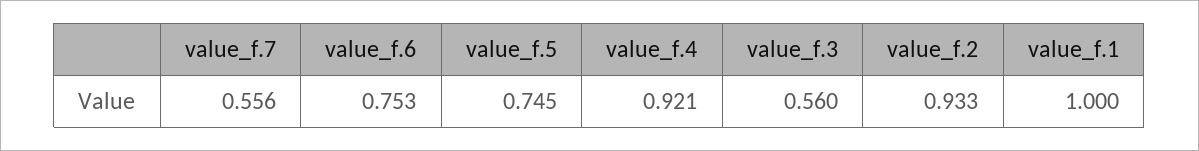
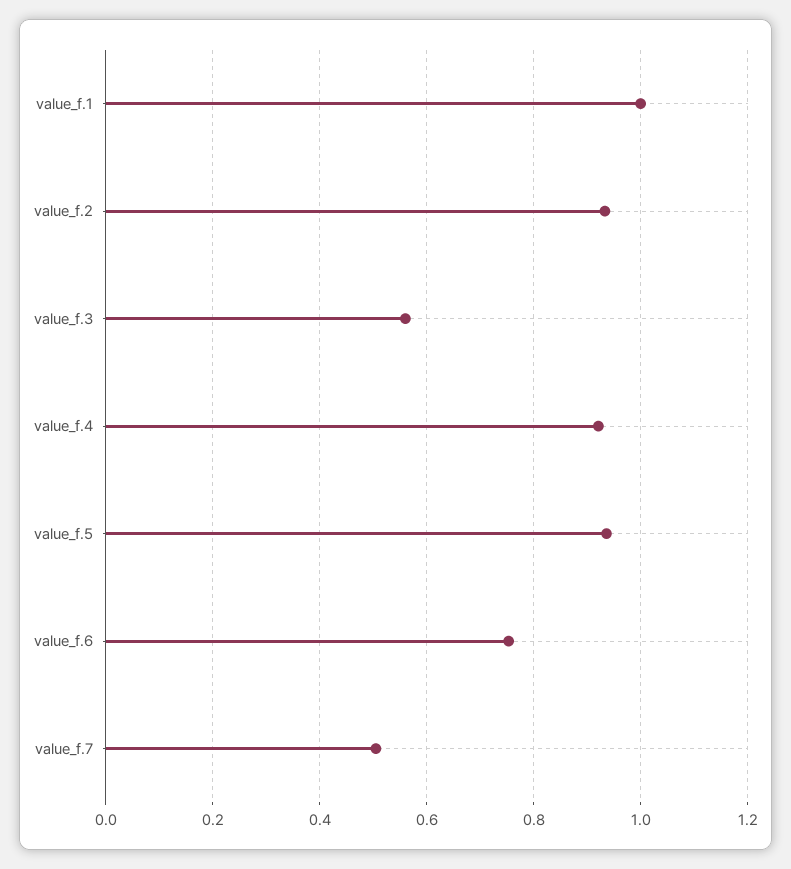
value_f.7: 0.556 -> 0.5
value_f.5: 0.745 -> 0.94

